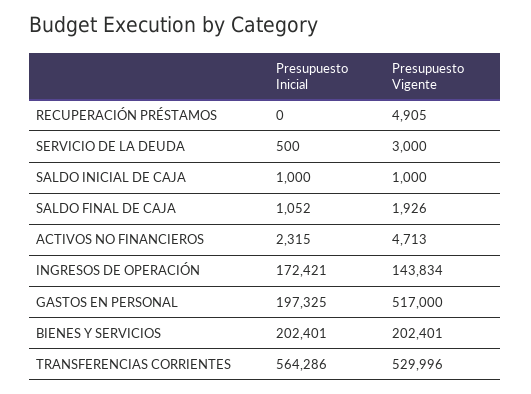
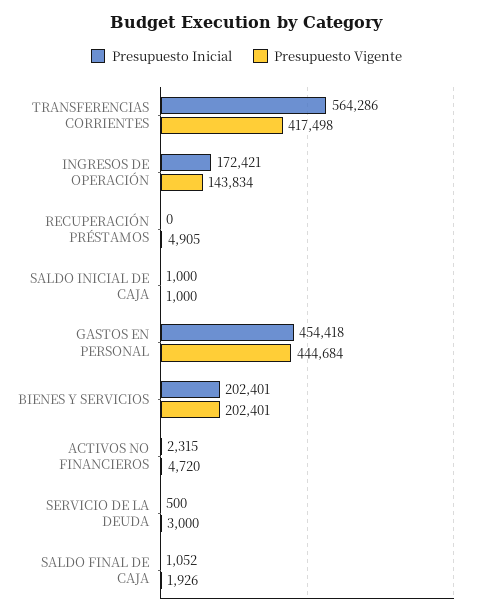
Presupuesto Vigente, ACTIVOS NO FINANCIEROS: 4713 -> 4720
Presupuesto Inicial, GASTOS EN PERSONAL: 197325 -> 454418
Presupuesto Vigente, GASTOS EN PERSONAL: 517000 -> 444684
Presupuesto Vigente, TRANSFERENCIAS CORRIENTES: 529996 -> 417498

